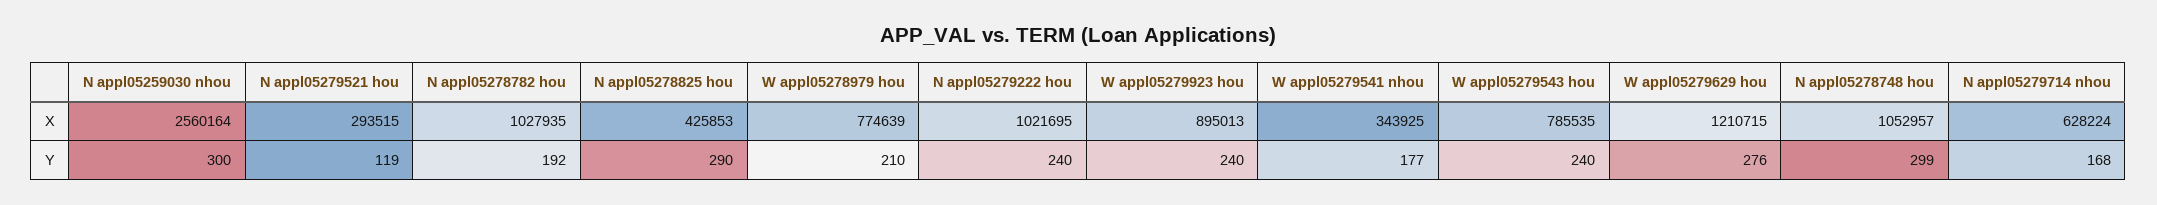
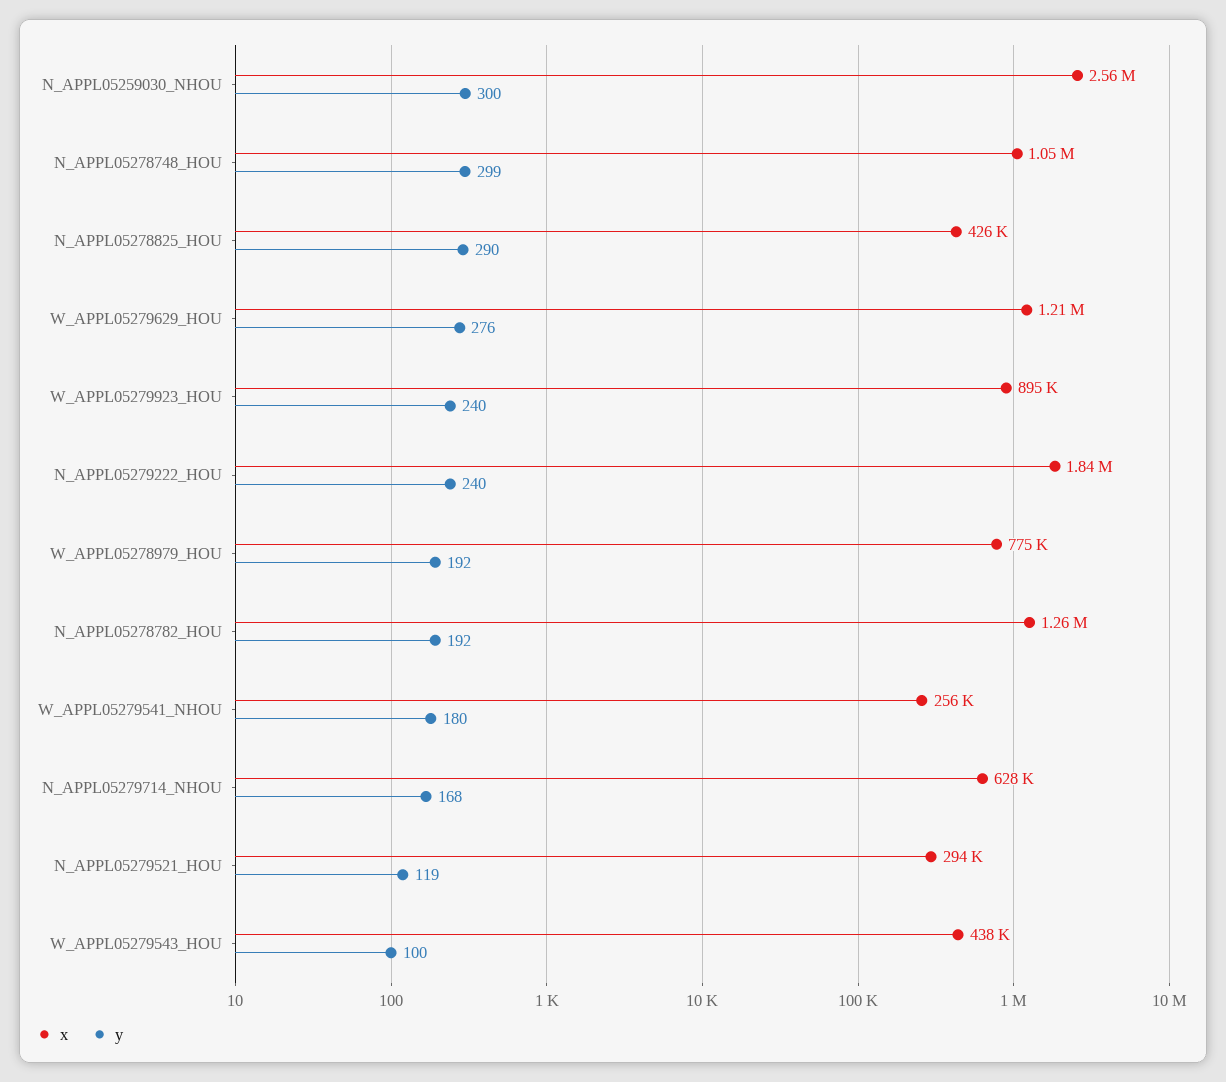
X, N appl05278782 hou: 1027935 -> 1260000
X, N appl05279222 hou: 1021695 -> 1840000
X, W appl05279541 nhou: 343925 -> 256000
X, W appl05279543 hou: 785535 -> 438000
Y, W appl05278979 hou: 210 -> 192
Y, W appl05279541 nhou: 177 -> 180
Y, W appl05279543 hou: 240 -> 100

